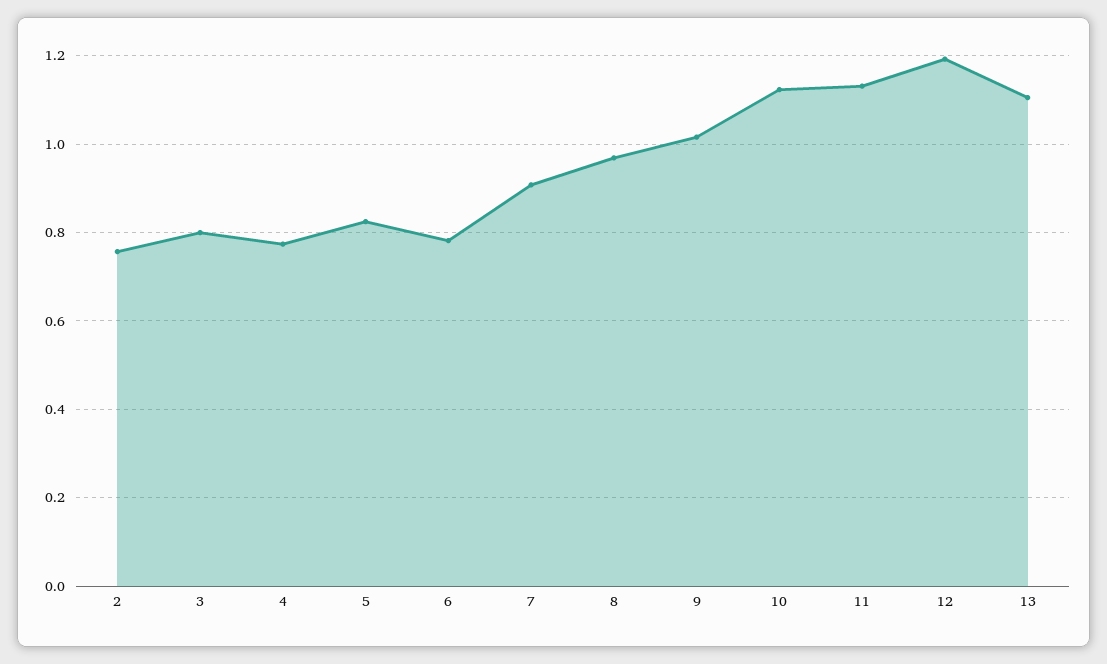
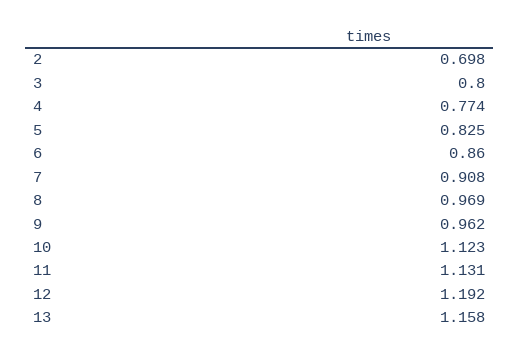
2: 0.76 -> 0.698
6: 0.78 -> 0.86
9: 1.02 -> 0.962
13: 1.1 -> 1.158

